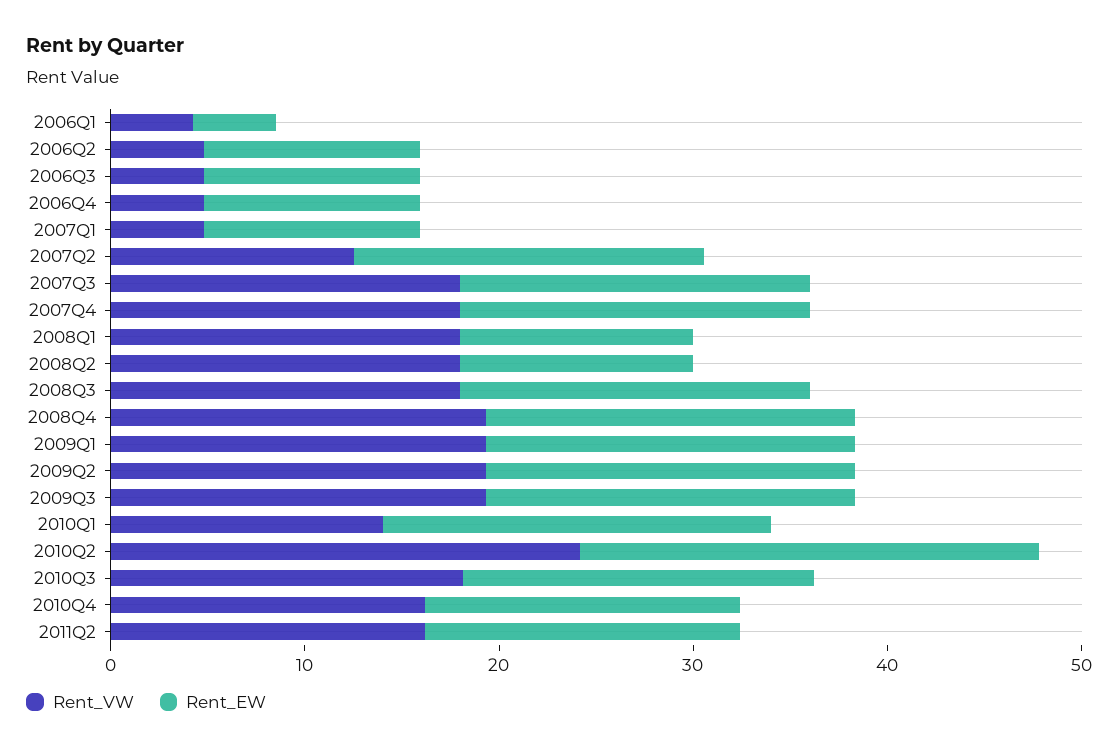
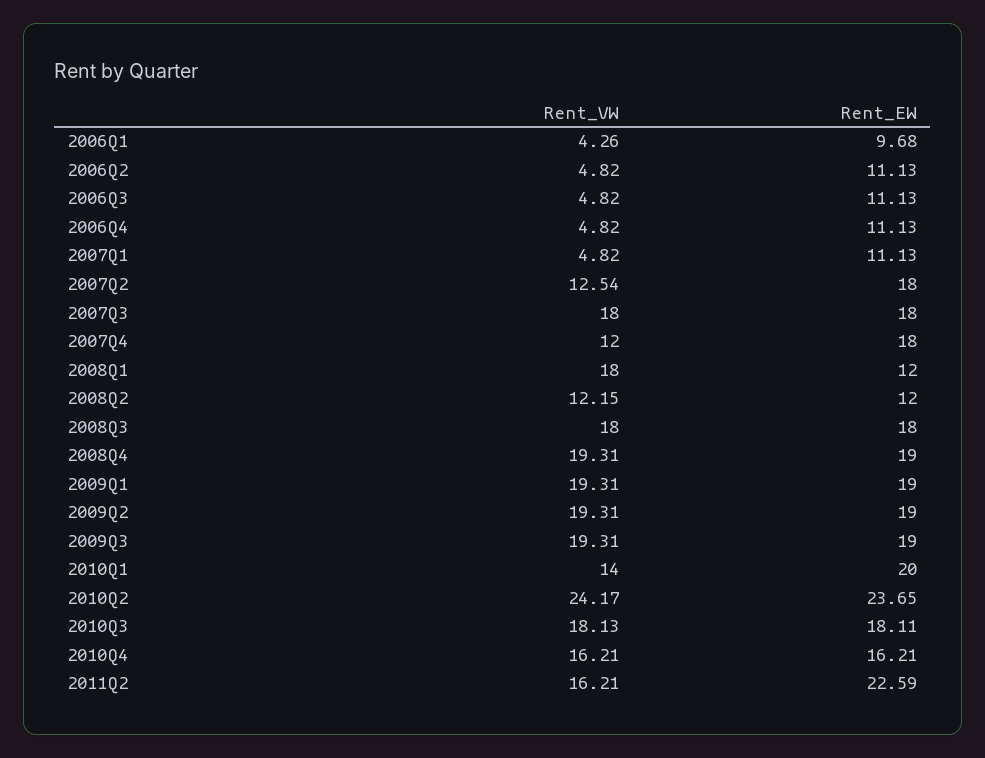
Rent_EW, 2006Q1: 4 -> 9.68
Rent_VW, 2007Q4: 18 -> 12
Rent_VW, 2008Q2: 18 -> 12.15
Rent_EW, 2011Q2: 16 -> 22.59

